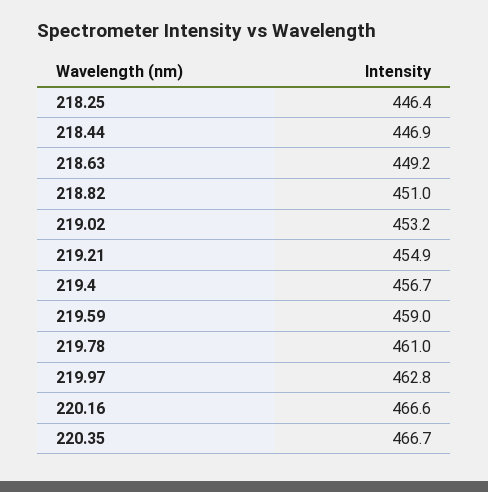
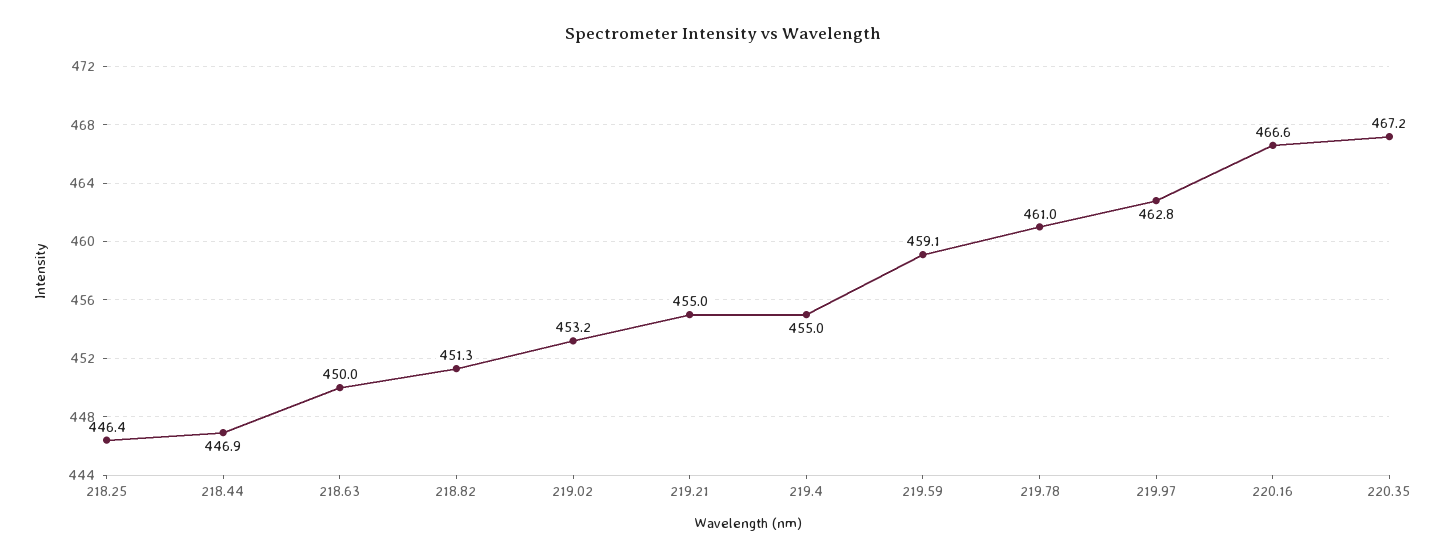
218.63: 449.2 -> 450
218.82: 451 -> 451.3
219.21: 454.9 -> 455
219.4: 456.7 -> 455
219.59: 459 -> 459.1
220.35: 466.7 -> 467.2

